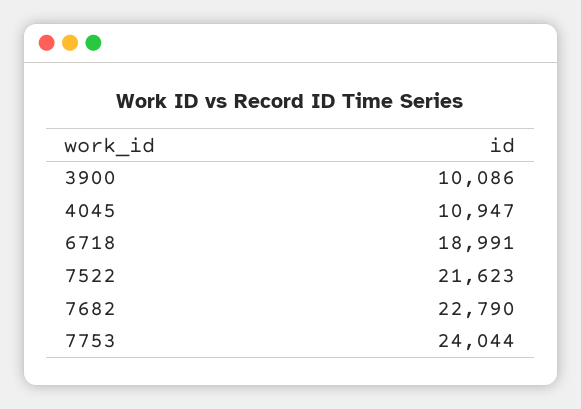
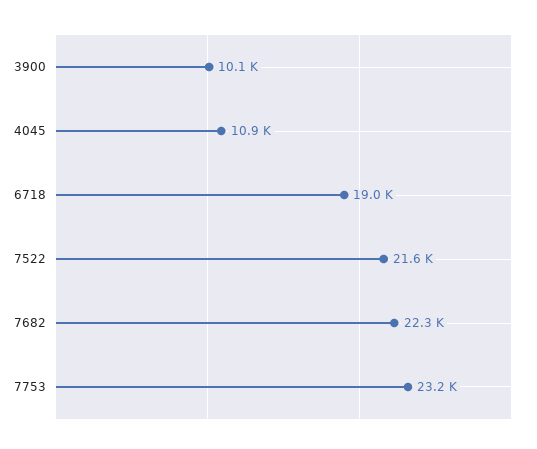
7682: 22790 -> 22300
7753: 24044 -> 23200

